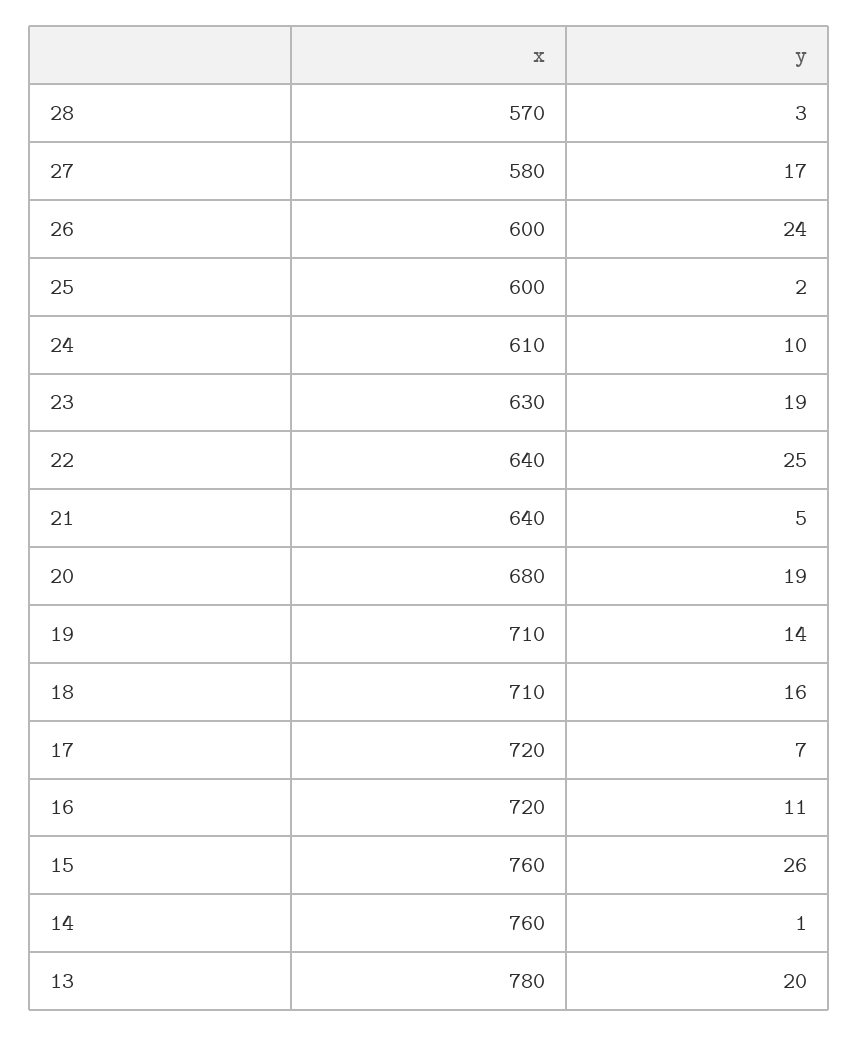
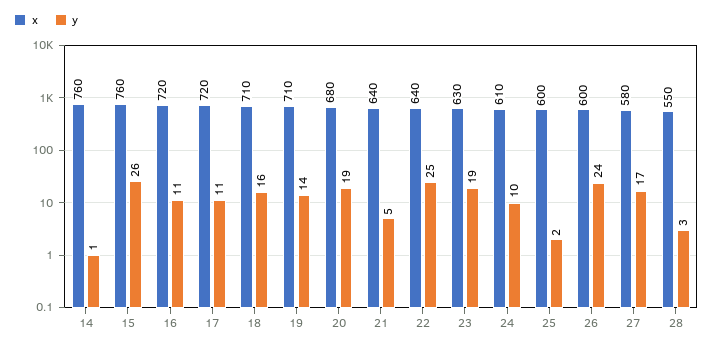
x, 28: 570 -> 550
y, 17: 7 -> 11
x, 13: 780 -> none
y, 13: 20 -> none

